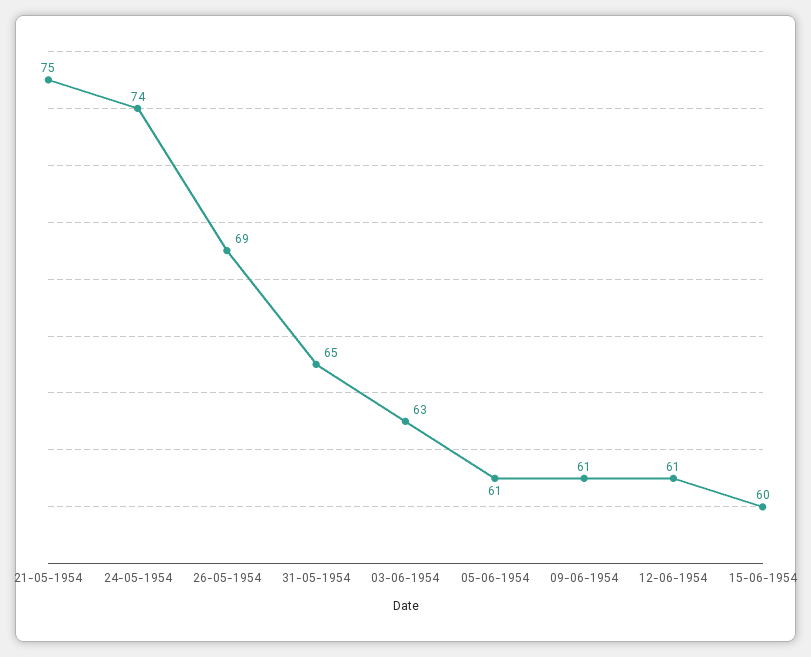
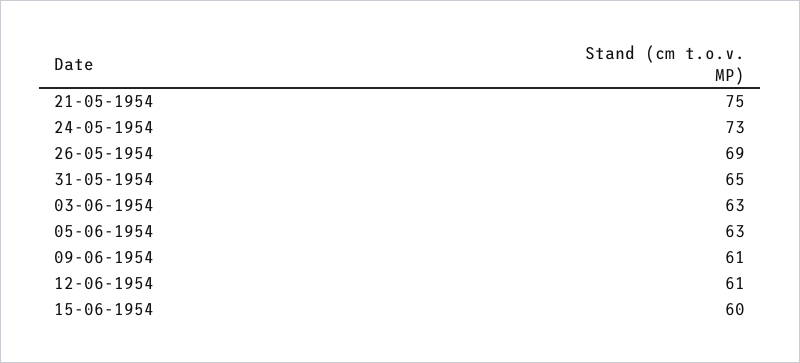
24-05-1954: 74 -> 73
05-06-1954: 61 -> 63

